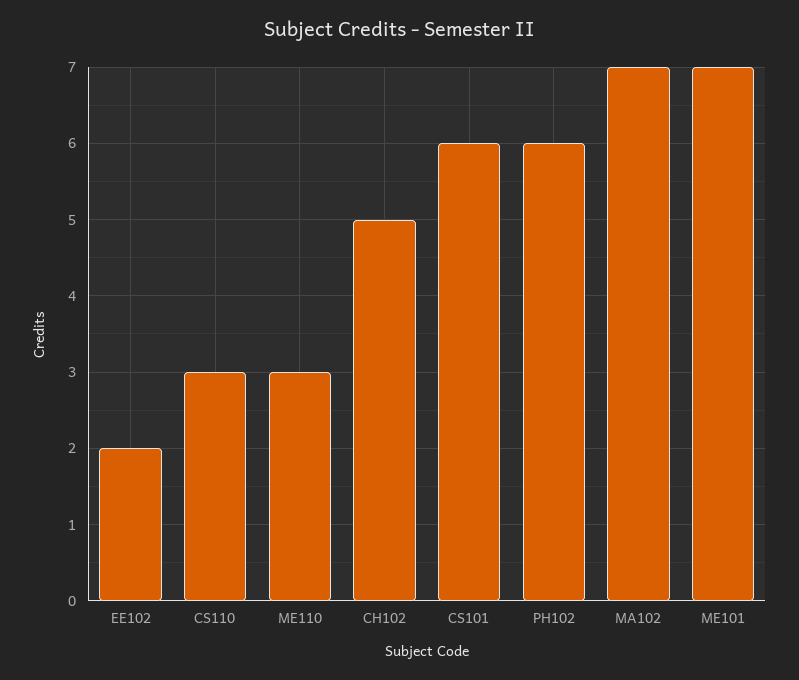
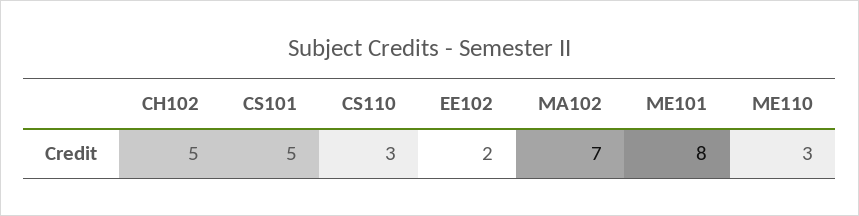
CS101: 6 -> 5
PH102: 6 -> none
ME101: 7 -> 8

